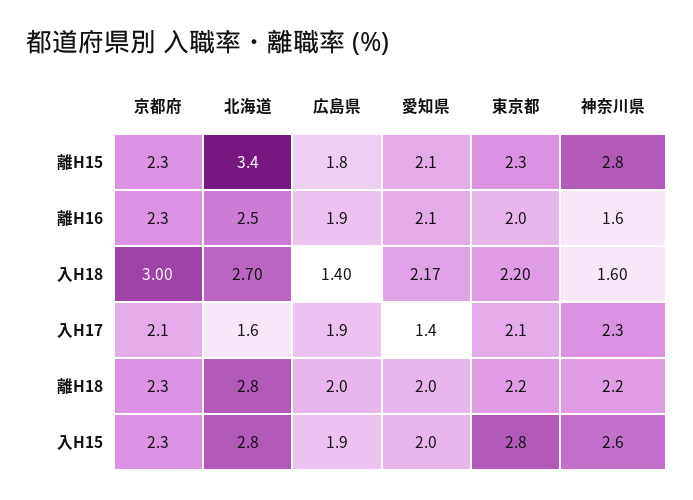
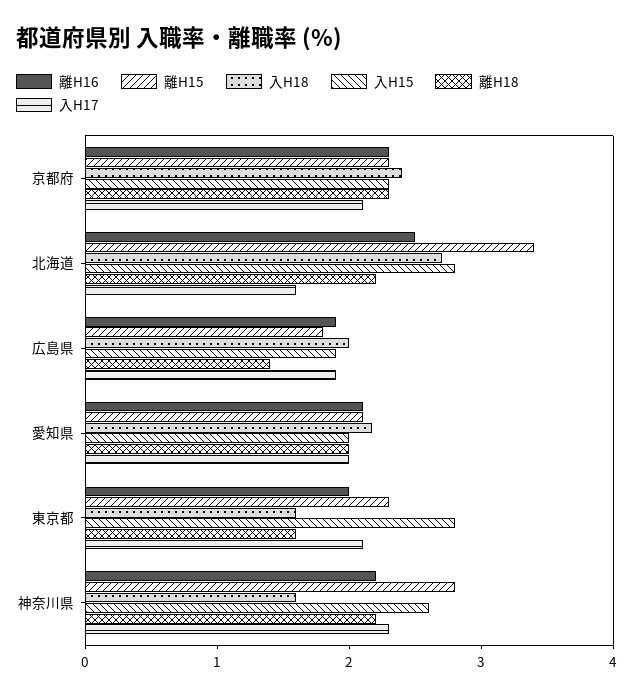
離H16, 神奈川県: 1.6 -> 2.2
入H18, 京都府: 3 -> 2.4
入H18, 広島県: 1.4 -> 2
入H18, 東京都: 2.2 -> 1.6
入H17, 愛知県: 1.4 -> 2
離H18, 北海道: 2.8 -> 2.2
離H18, 広島県: 2 -> 1.4
離H18, 東京都: 2.2 -> 1.6

